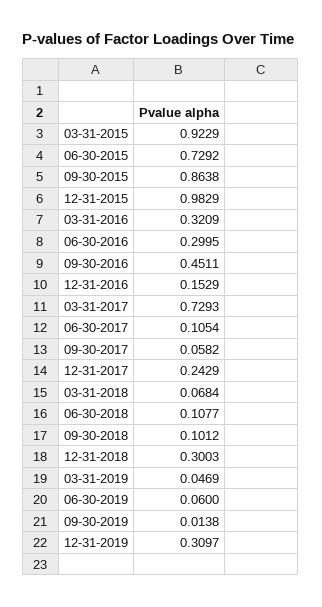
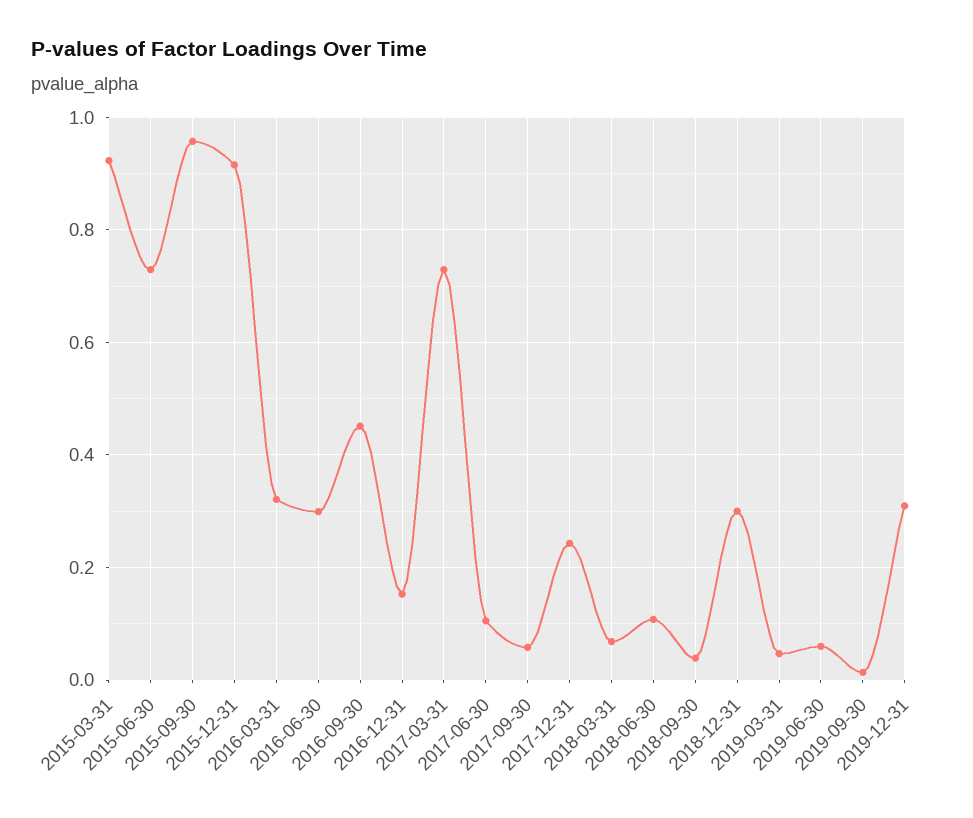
09-30-2015: 0.8638 -> 0.96
12-31-2015: 0.9829 -> 0.92
09-30-2018: 0.1012 -> 0.04

